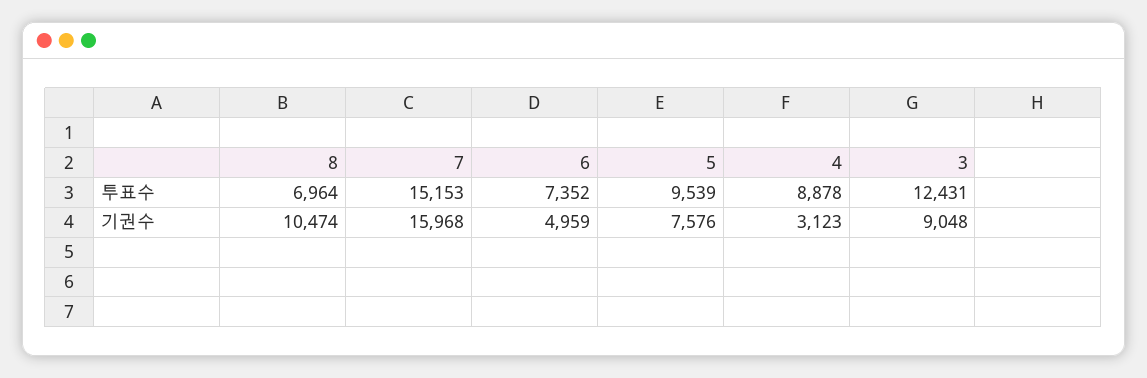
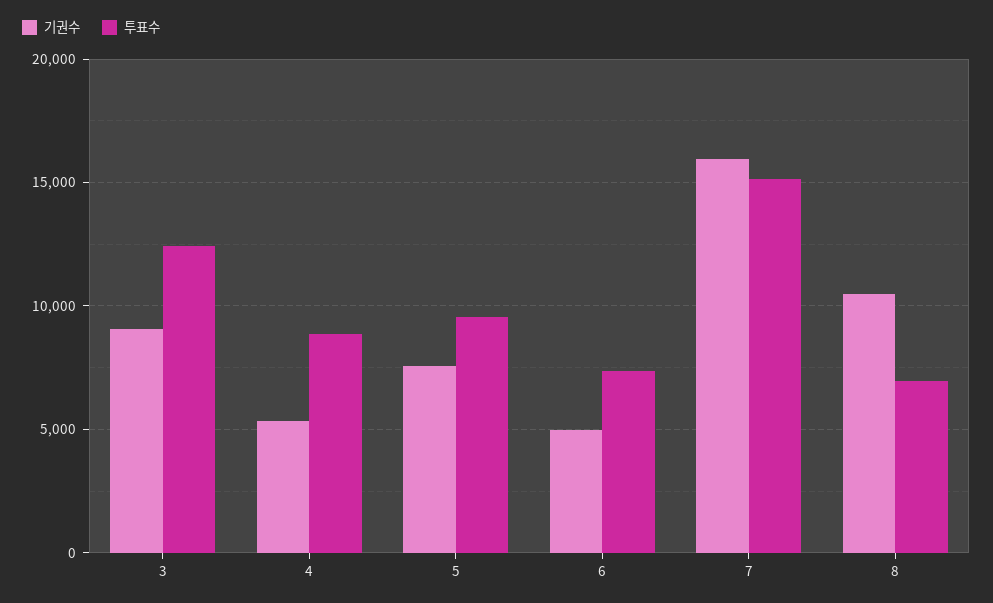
기권수, 4: 3123 -> 5500

